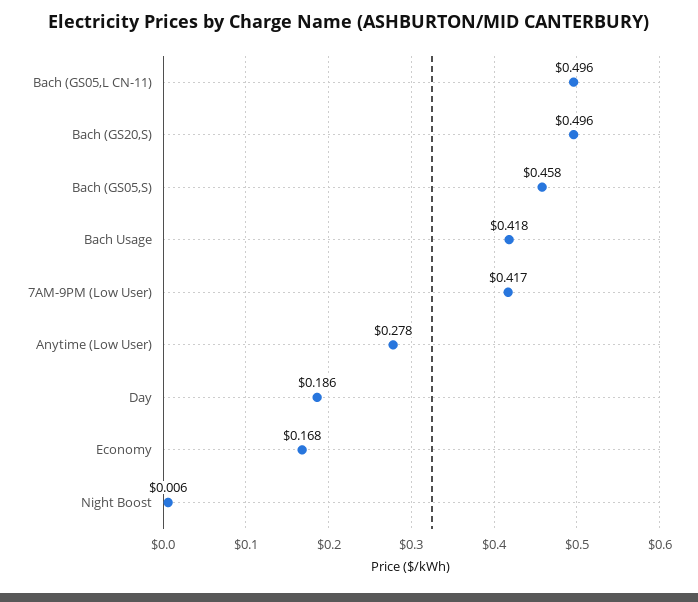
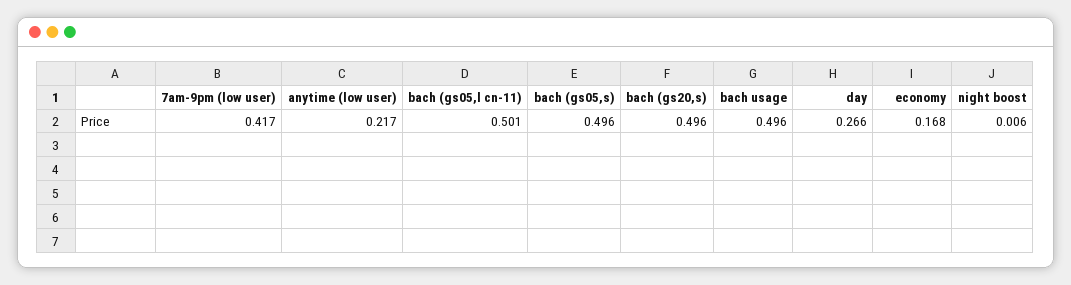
Bach (GS05,L CN-11): 0.496 -> 0.501
Bach (GS05,S): 0.458 -> 0.496
Bach Usage: 0.418 -> 0.496
Anytime (Low User): 0.278 -> 0.217
Day: 0.186 -> 0.266

